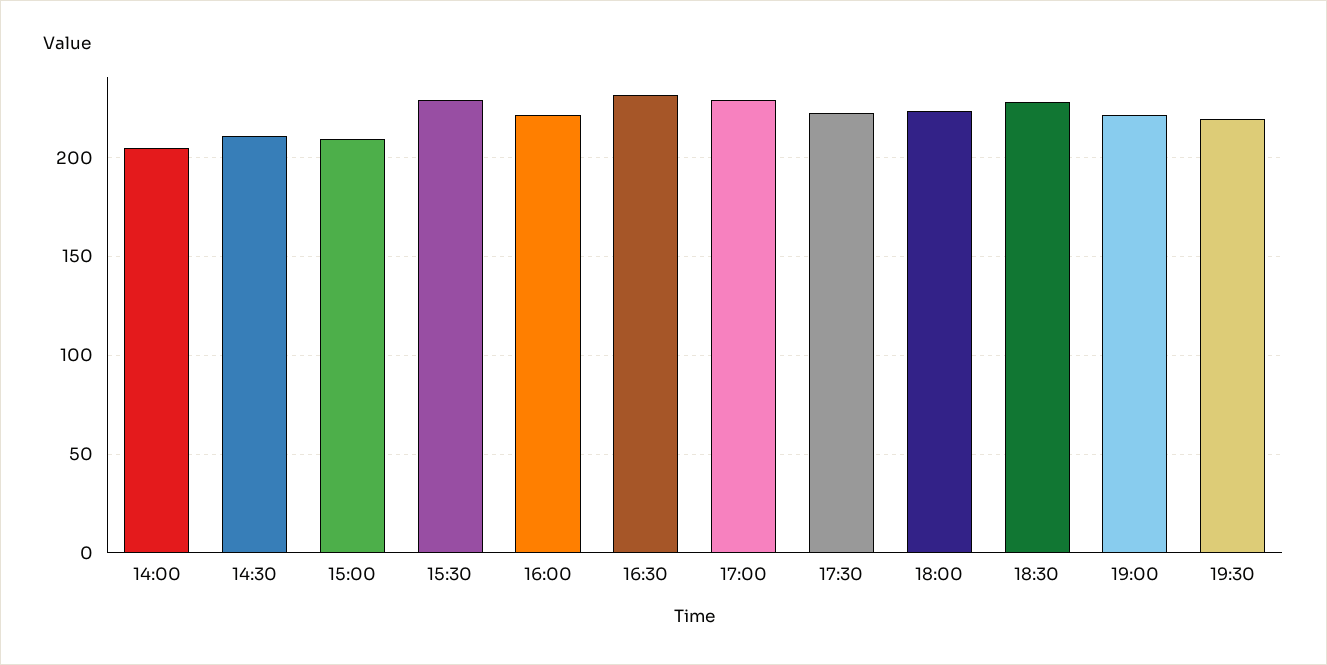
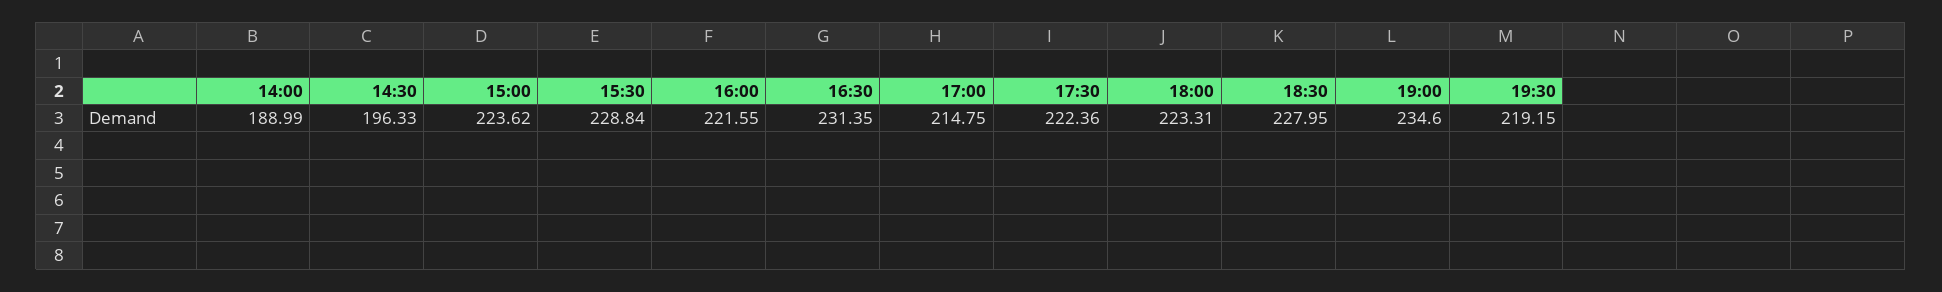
14:00: 205 -> 188.99
14:30: 210 -> 196.33
15:00: 210 -> 223.62
17:00: 230 -> 214.75
19:00: 220 -> 234.6

